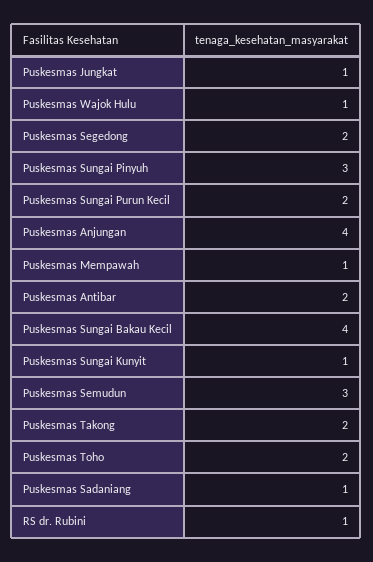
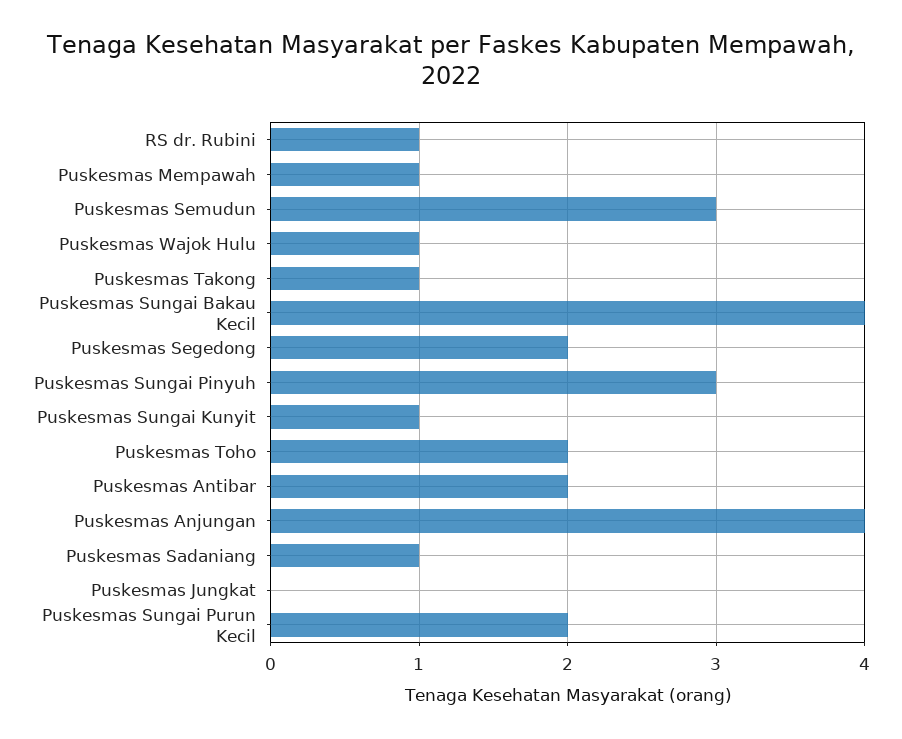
Puskesmas Jungkat: 1 -> 0
Puskesmas Takong: 2 -> 1

